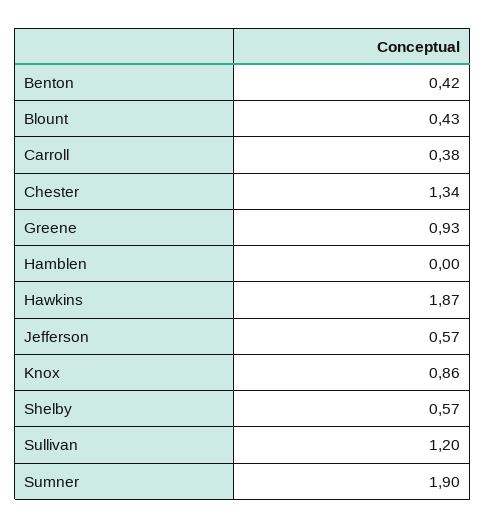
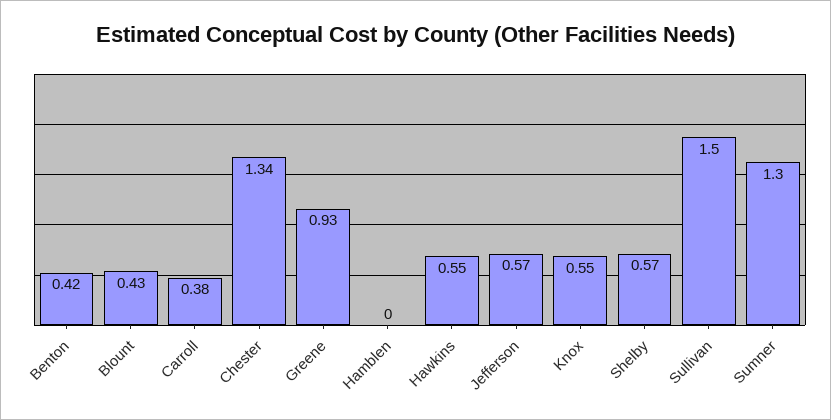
Hawkins: 1.87 -> 0.55
Knox: 0.86 -> 0.55
Sullivan: 1.2 -> 1.5
Sumner: 1.9 -> 1.3

